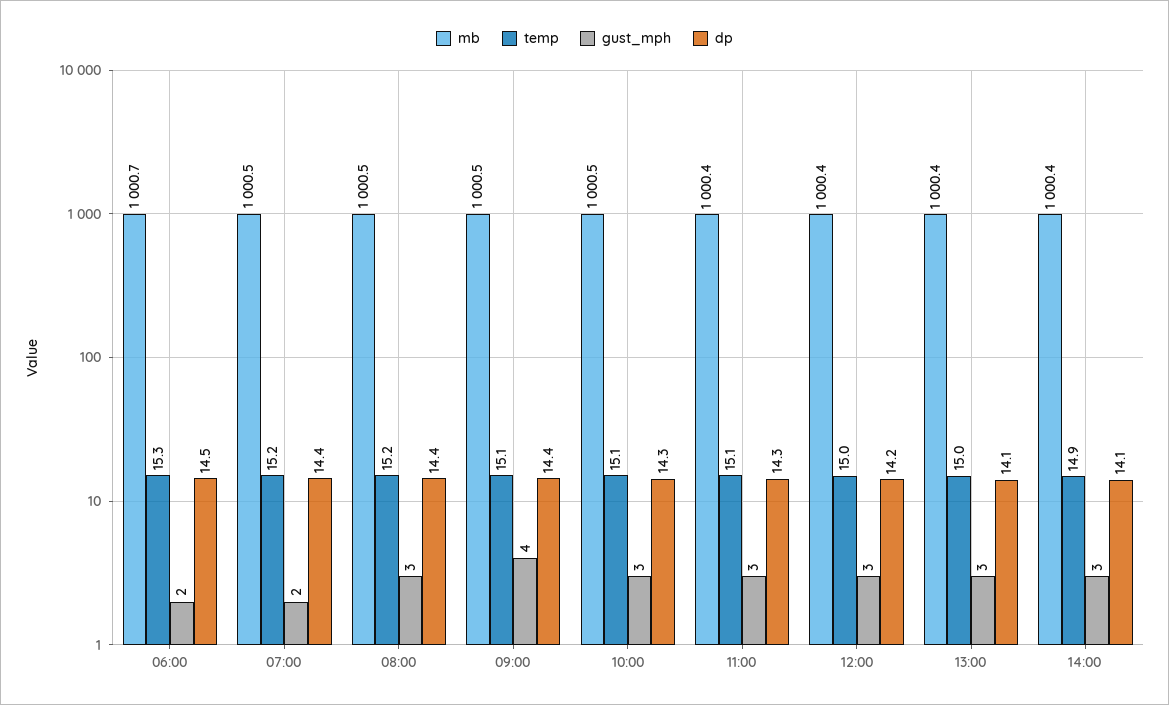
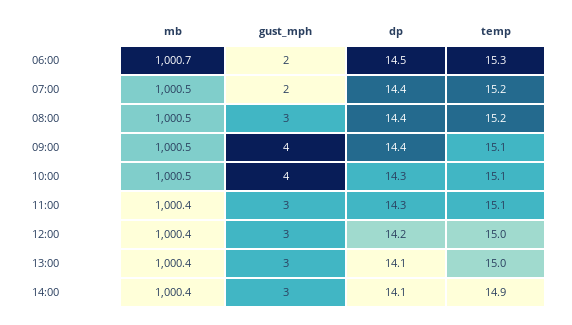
gust_mph, 10:00: 3 -> 4

